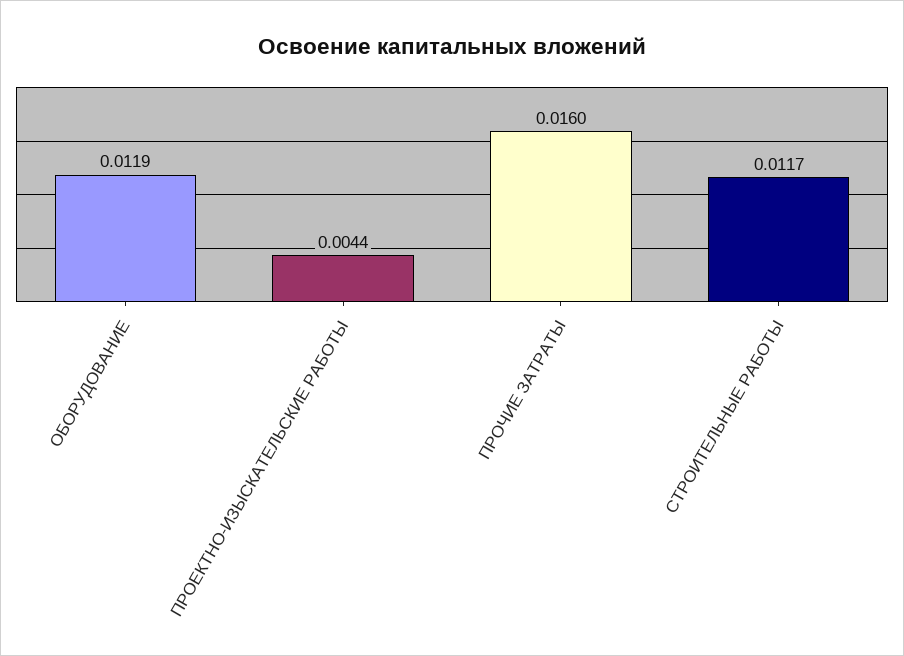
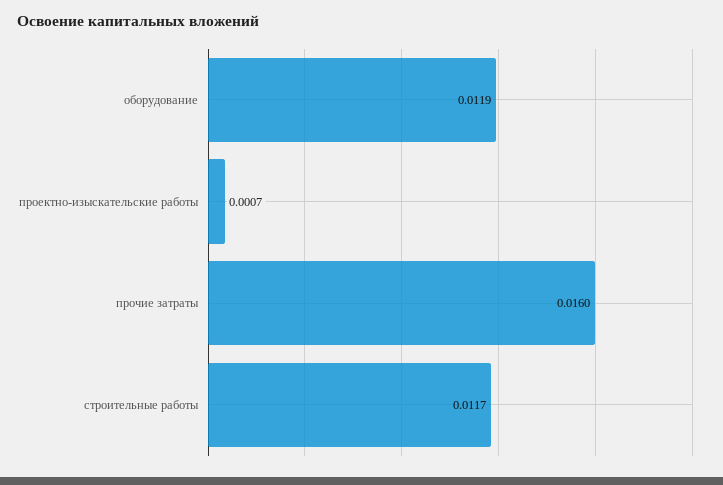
ПРОЕКТНО-ИЗЫСКАТЕЛЬСКИЕ РАБОТЫ: 0.0044 -> 0.0007

